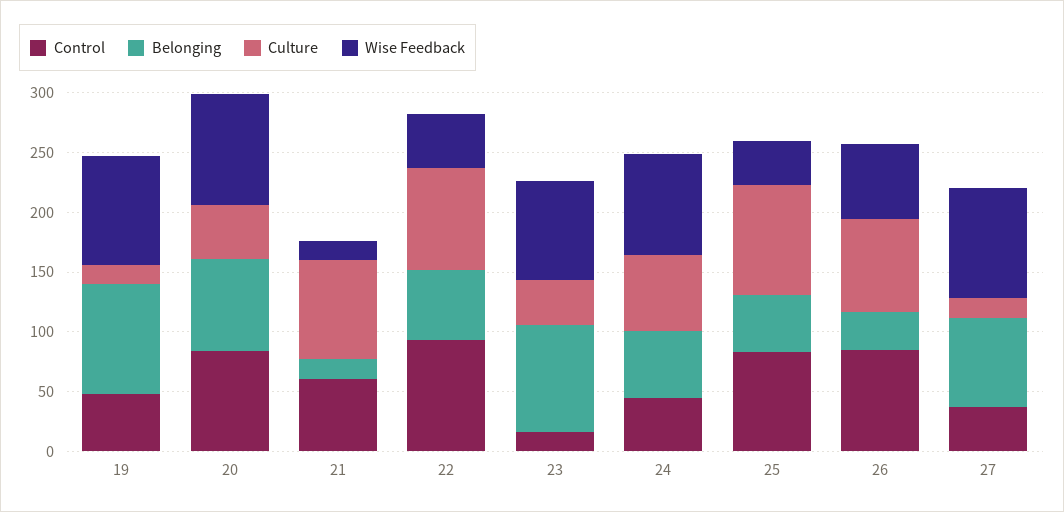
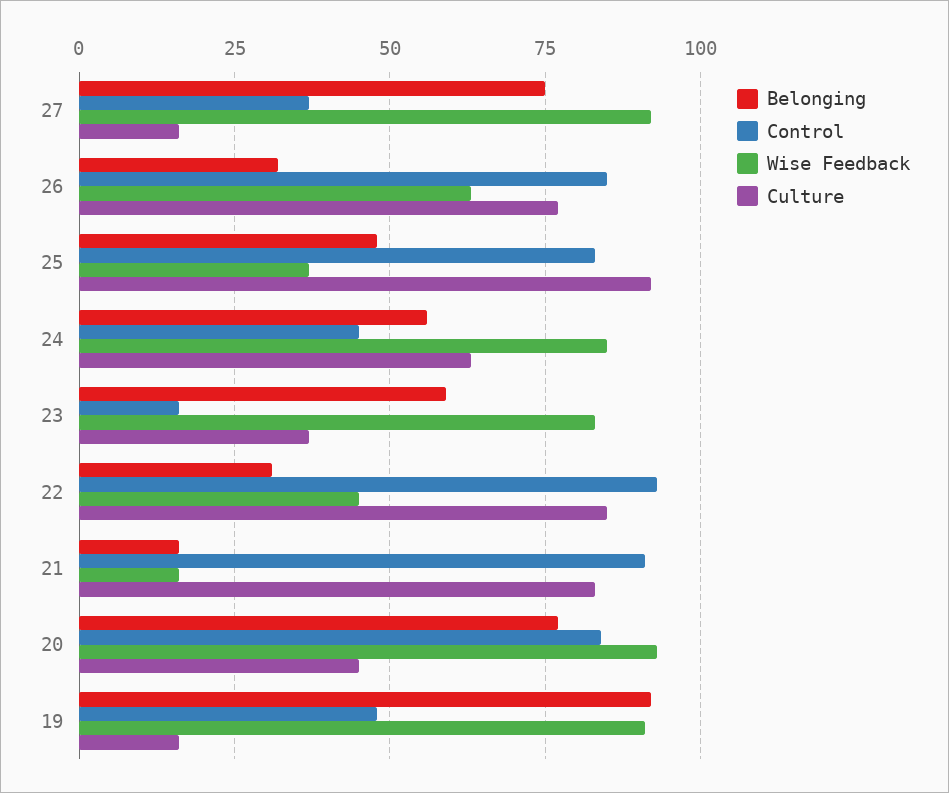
Control, 21: 60 -> 90
Belonging, 22: 60 -> 30
Belonging, 23: 90 -> 60

